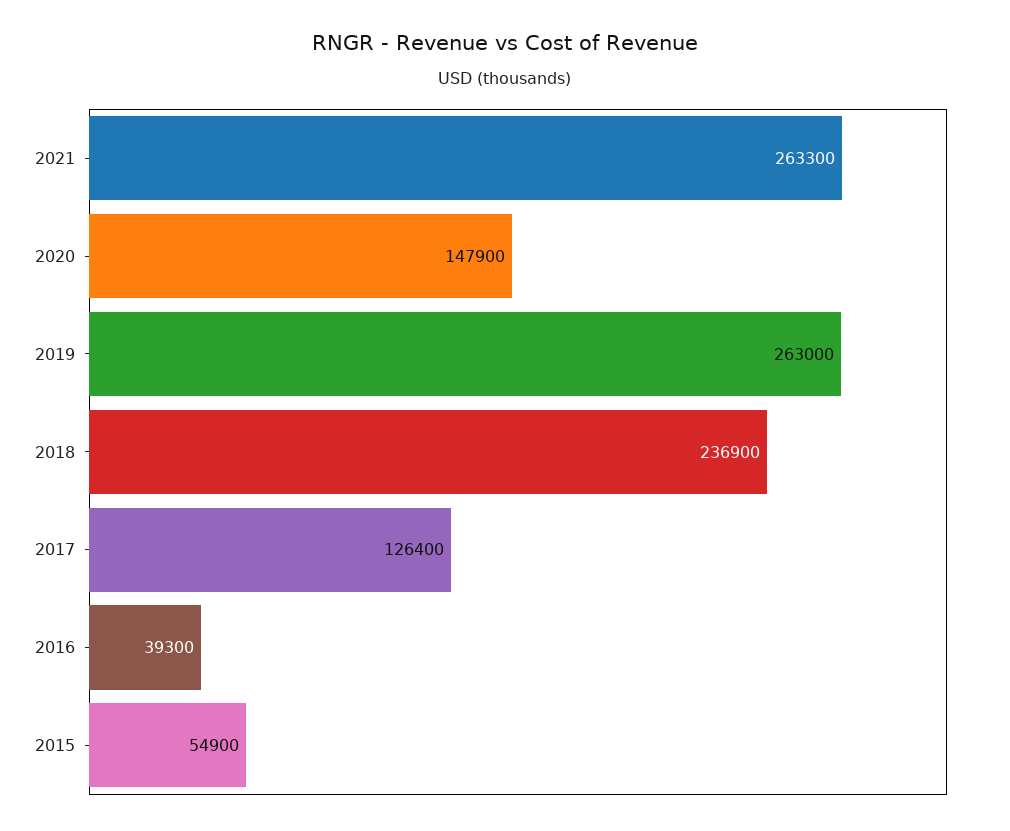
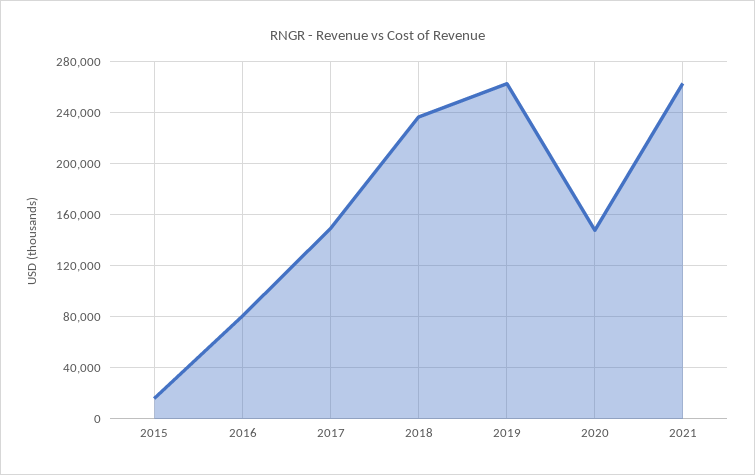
2017: 126400 -> 150000
2016: 39300 -> 80000
2015: 54900 -> 15000

